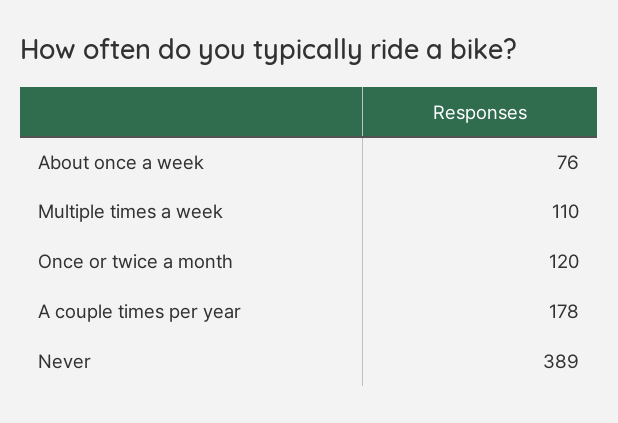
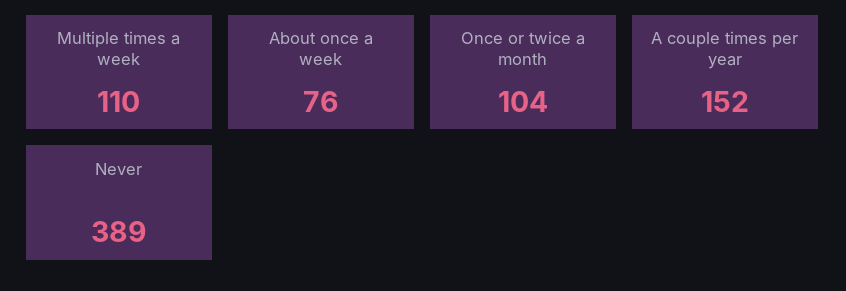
Once or twice a month: 120 -> 104
A couple times per year: 178 -> 152

